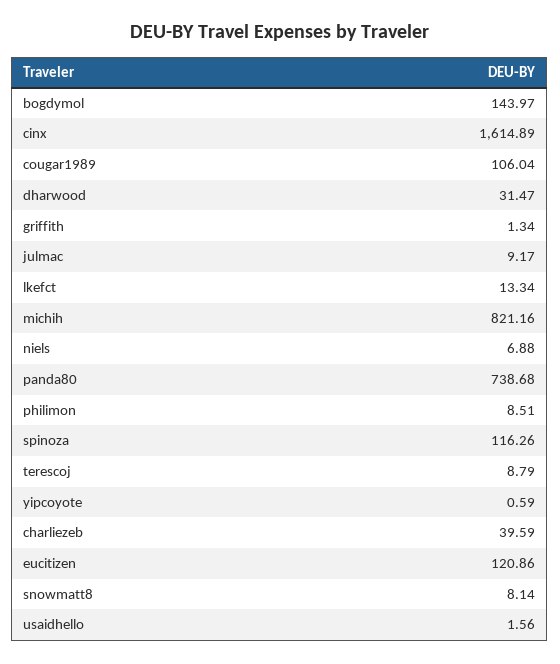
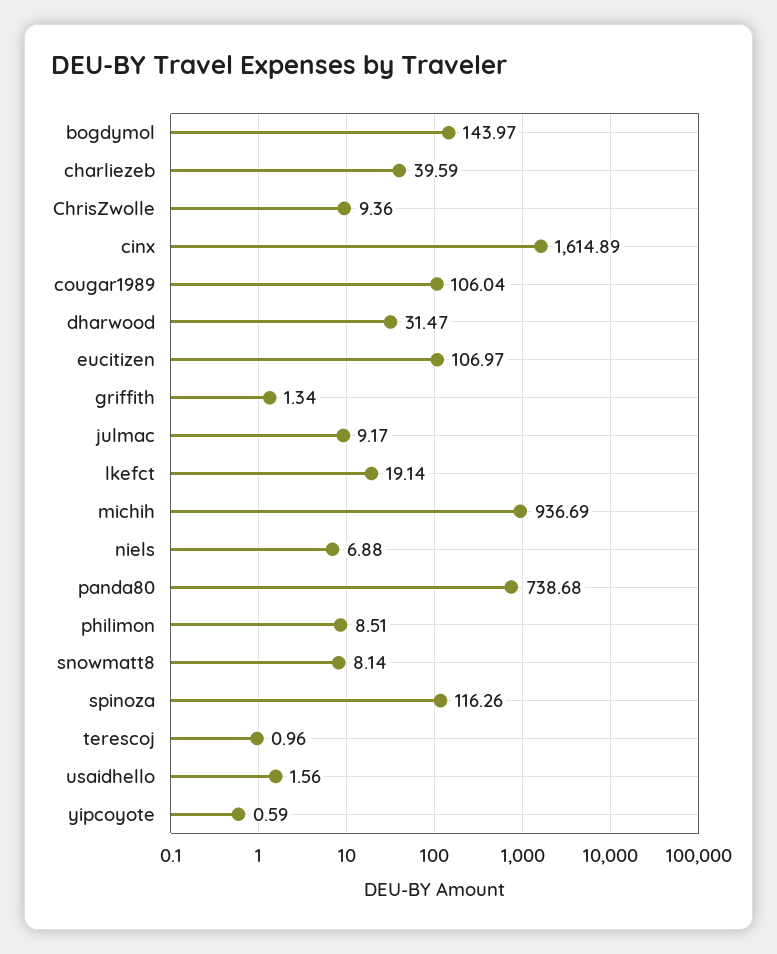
lkefct: 13.34 -> 19.14
michih: 821.16 -> 936.69
terescoj: 8.79 -> 0.96
eucitizen: 120.86 -> 106.97
ChrisZwolle: none -> 9.36

